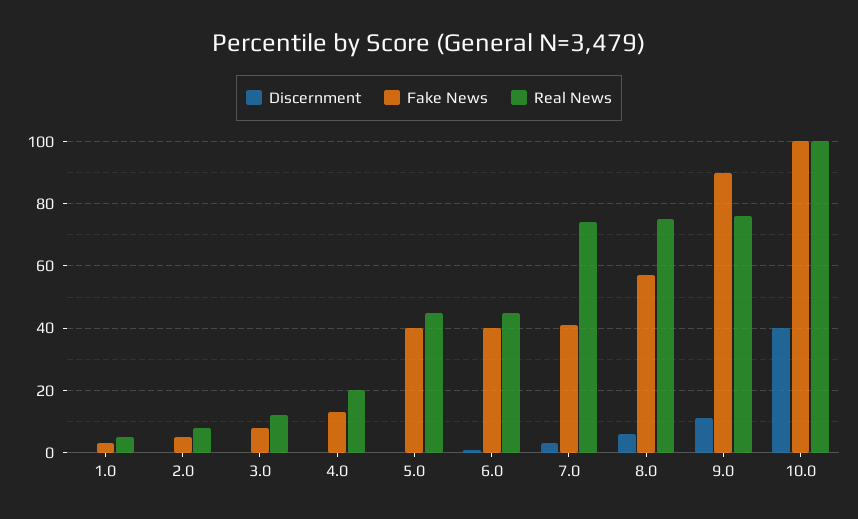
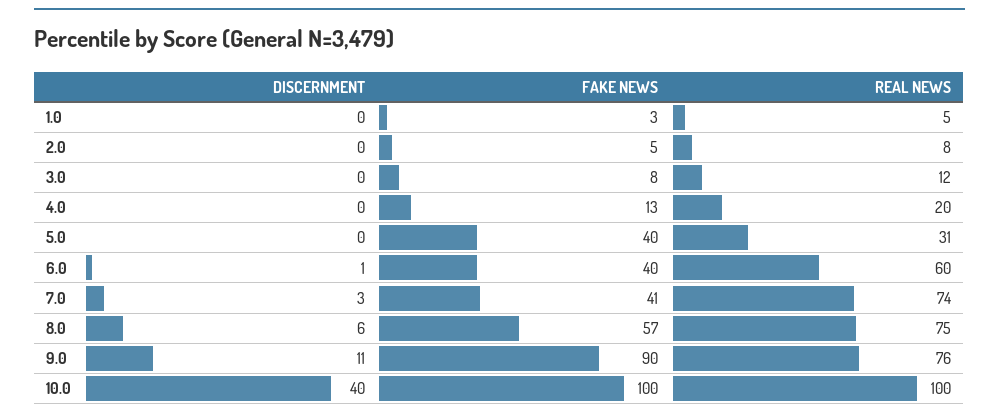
Real News, 5.0: 45 -> 31
Real News, 6.0: 45 -> 60

